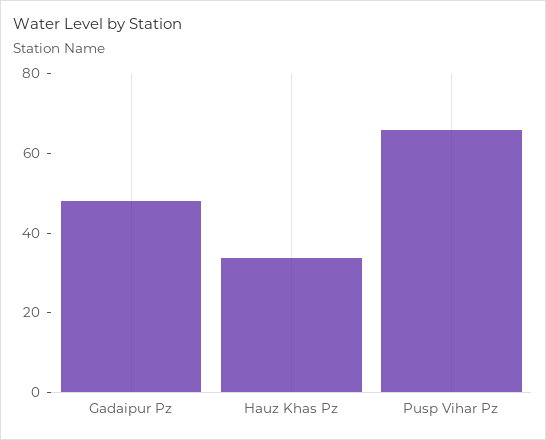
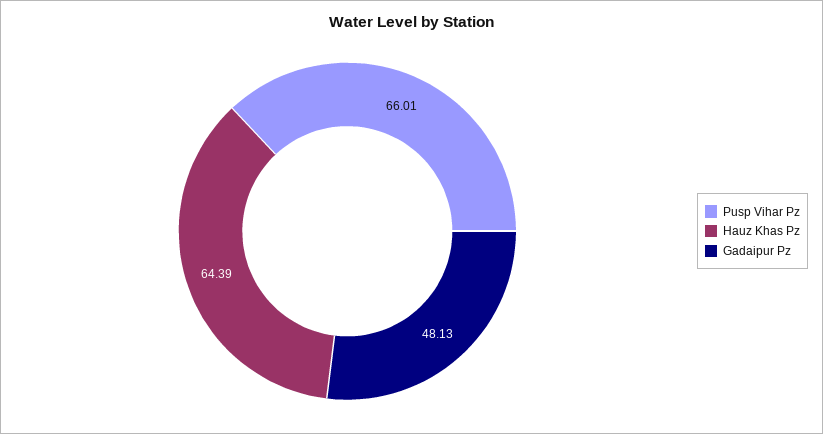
Hauz Khas Pz: 35 -> 64.39

